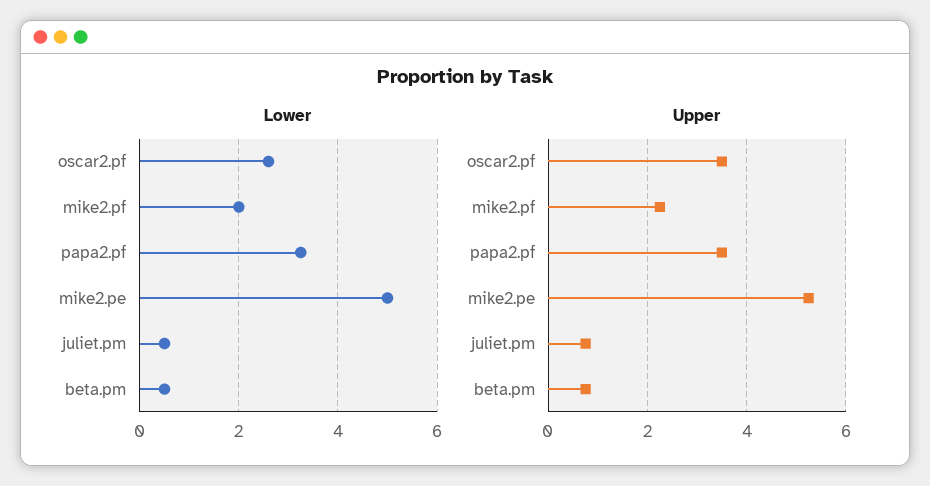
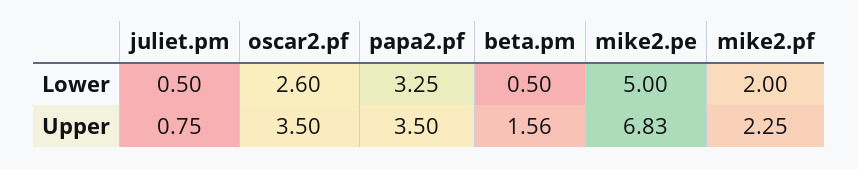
Upper, mike2.pe: 5.2 -> 6.83
Upper, beta.pm: 0.8 -> 1.56

